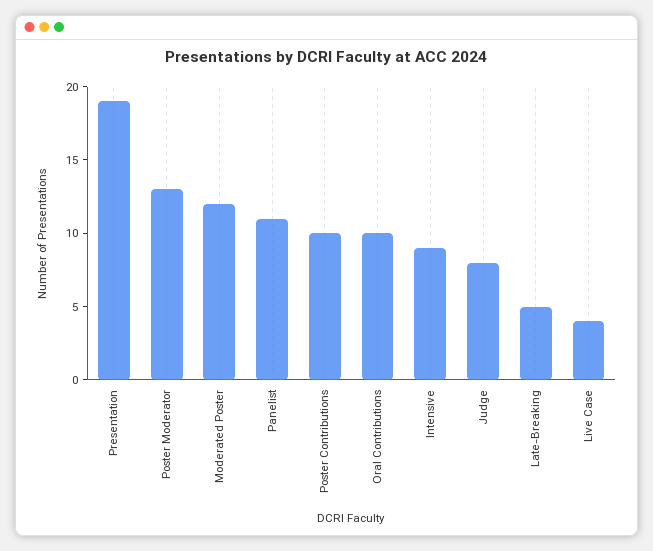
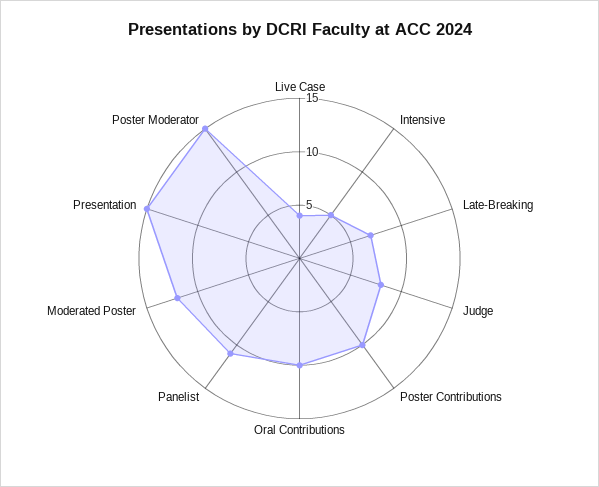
Presentation: 19 -> 15
Poster Moderator: 13 -> 15
Intensive: 9 -> 5
Late-Breaking: 5 -> 7

